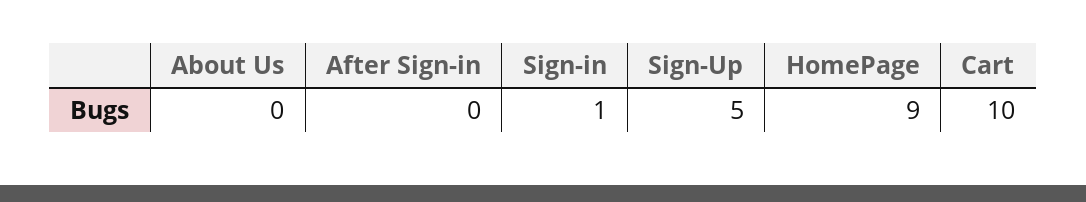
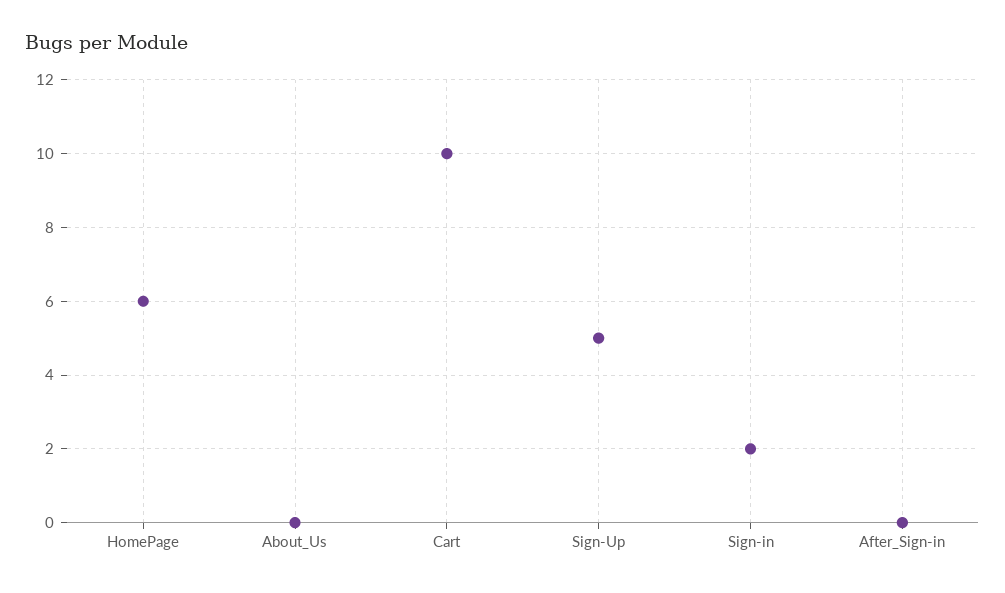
Sign-in: 1 -> 2
HomePage: 9 -> 6

